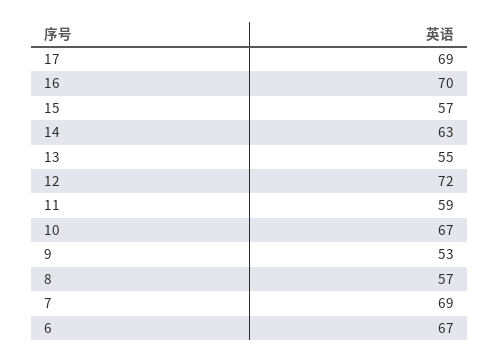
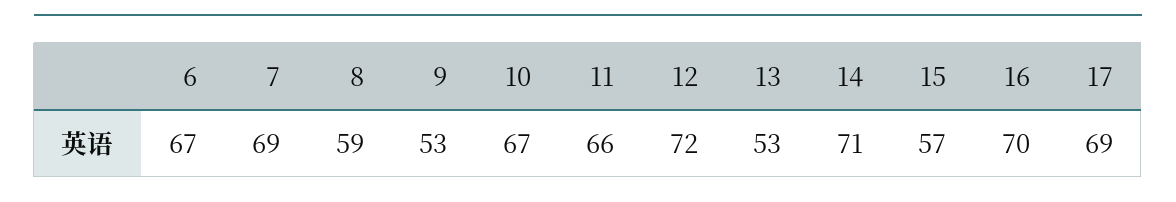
14: 63 -> 71
13: 55 -> 53
11: 59 -> 66
8: 57 -> 59

